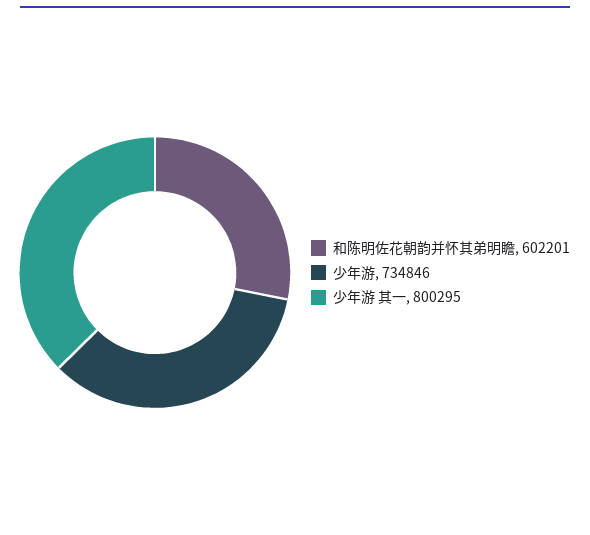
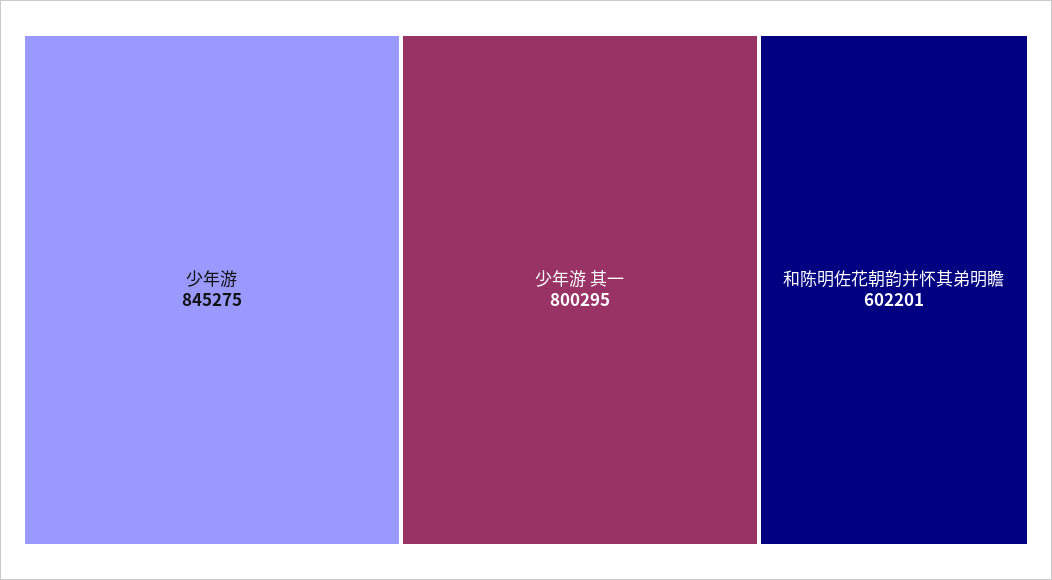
少年游: 734846 -> 845275

